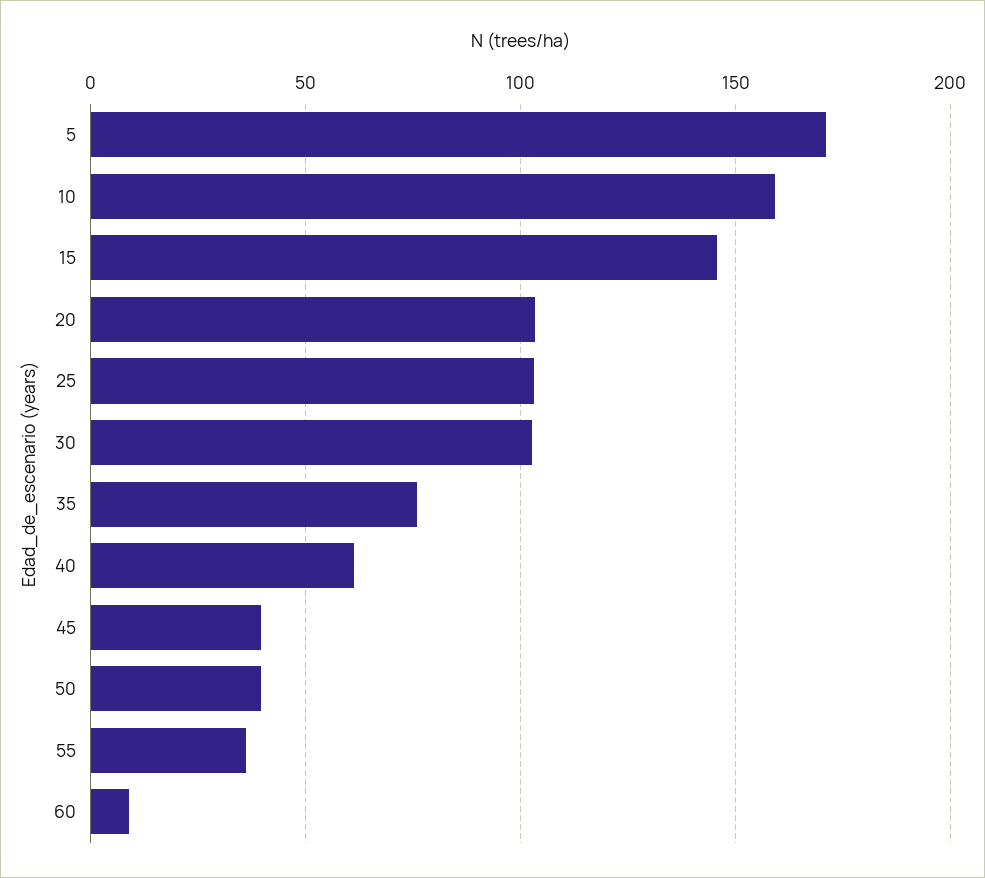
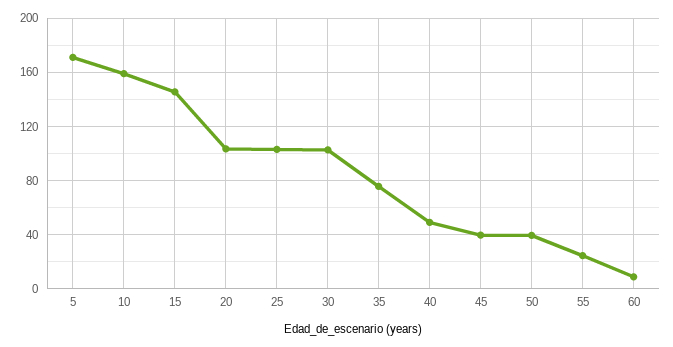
40: 60 -> 50
55: 35 -> 25

